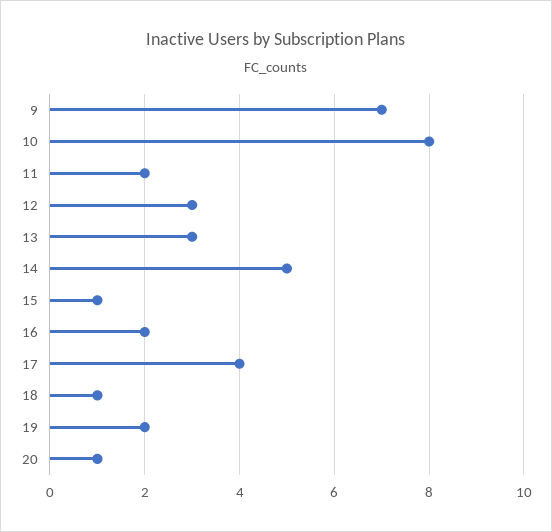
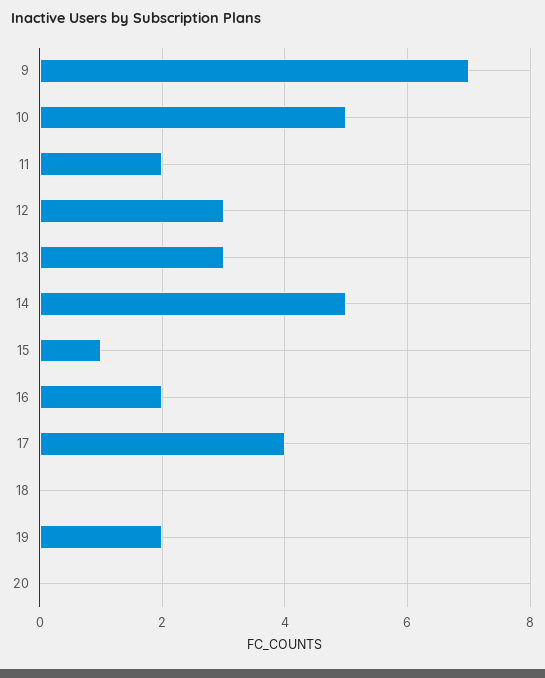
10: 8 -> 5
18: 1 -> 0
20: 1 -> 0

